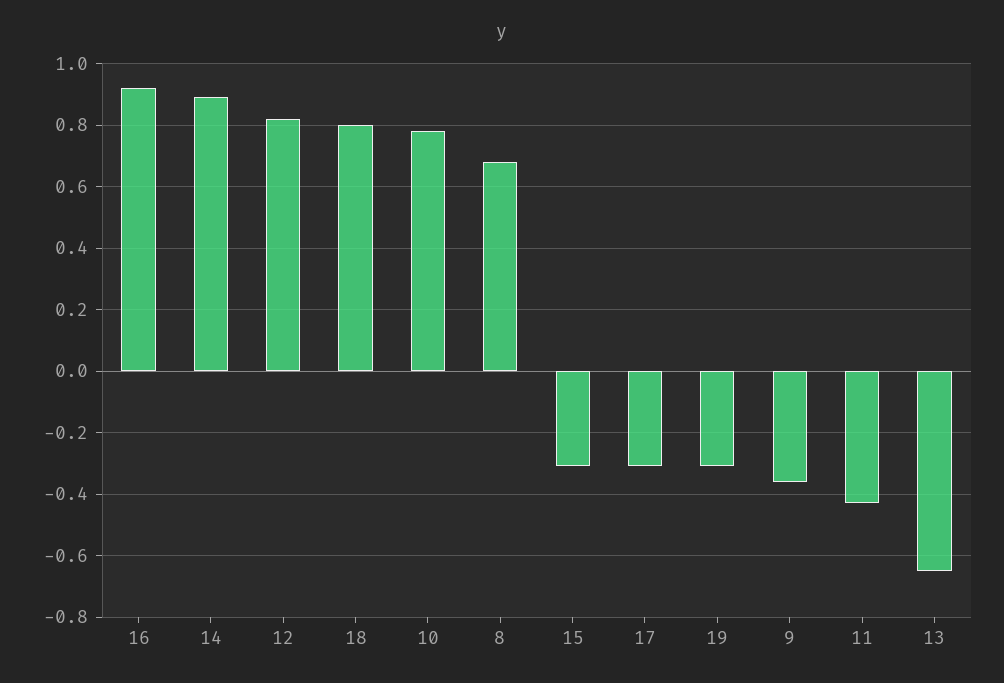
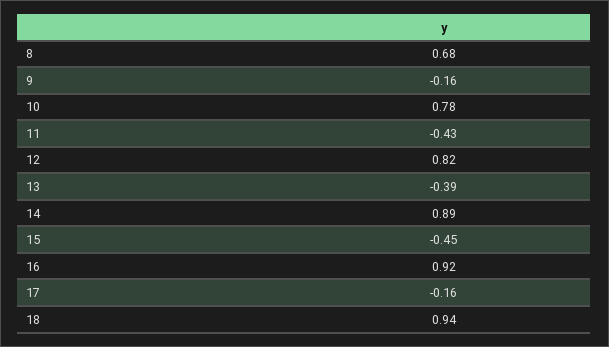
18: 0.8 -> 0.94
15: -0.3 -> -0.45
17: -0.3 -> -0.16
19: -0.3 -> none
9: -0.35 -> -0.16
13: -0.65 -> -0.39

